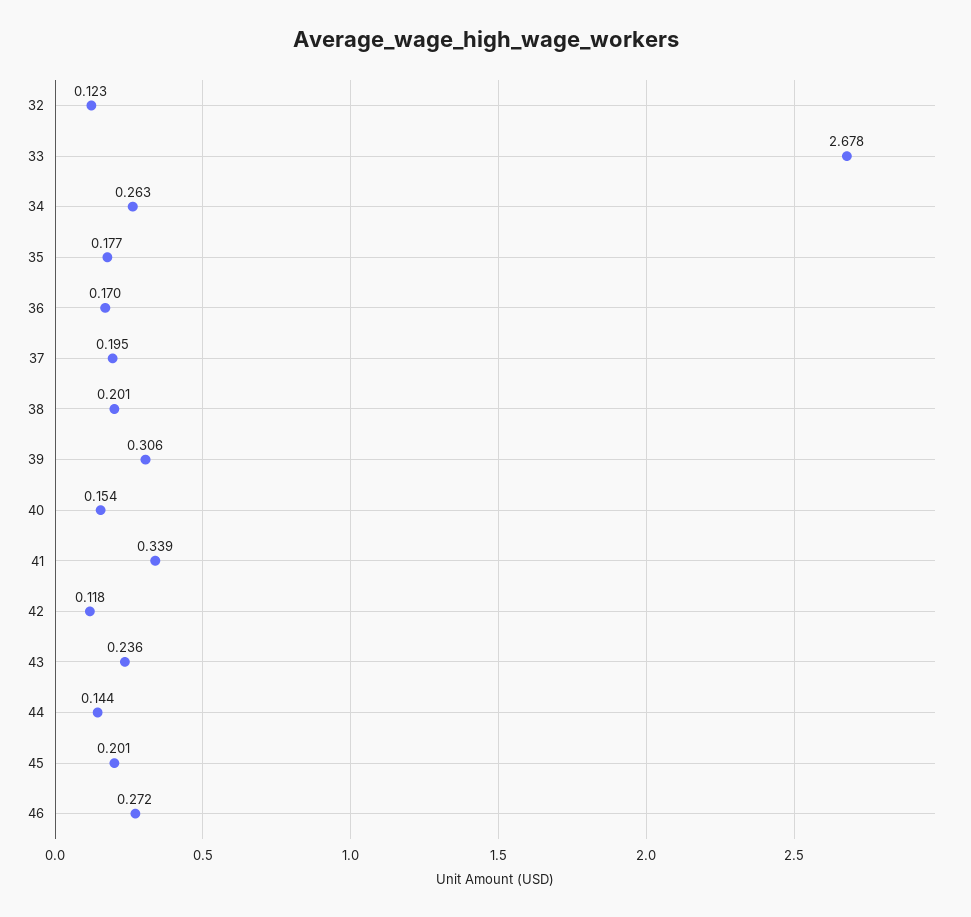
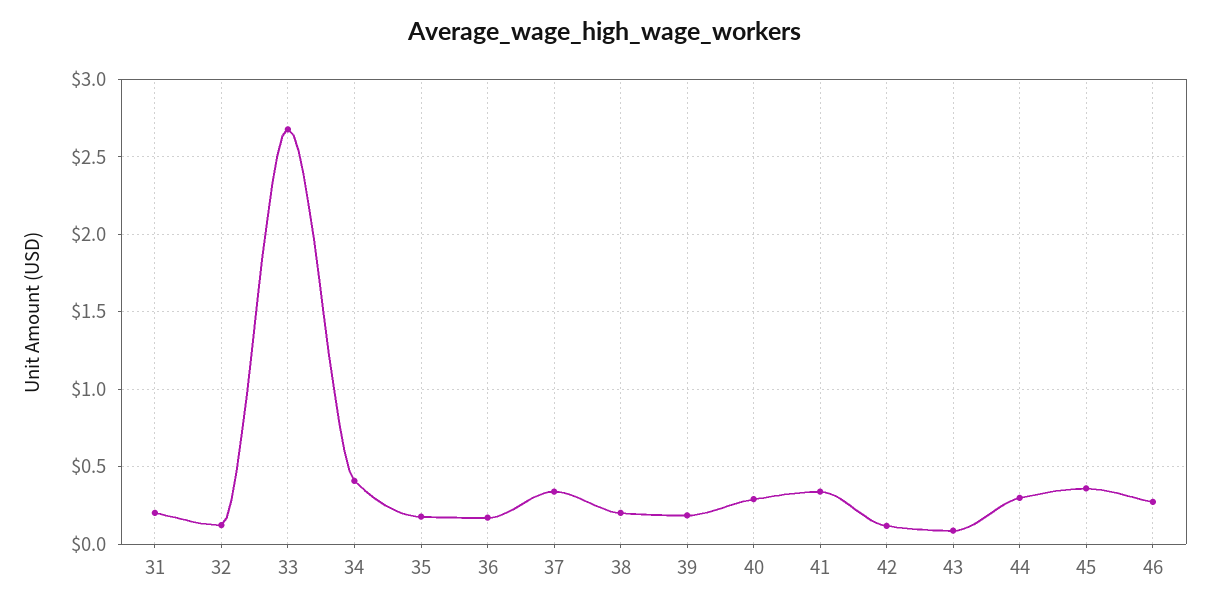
34: 0.263 -> 0.4
37: 0.195 -> 0.35
39: 0.306 -> 0.2
40: 0.154 -> 0.3
43: 0.236 -> 0.1
44: 0.144 -> 0.3
45: 0.201 -> 0.35
31: none -> 0.2

